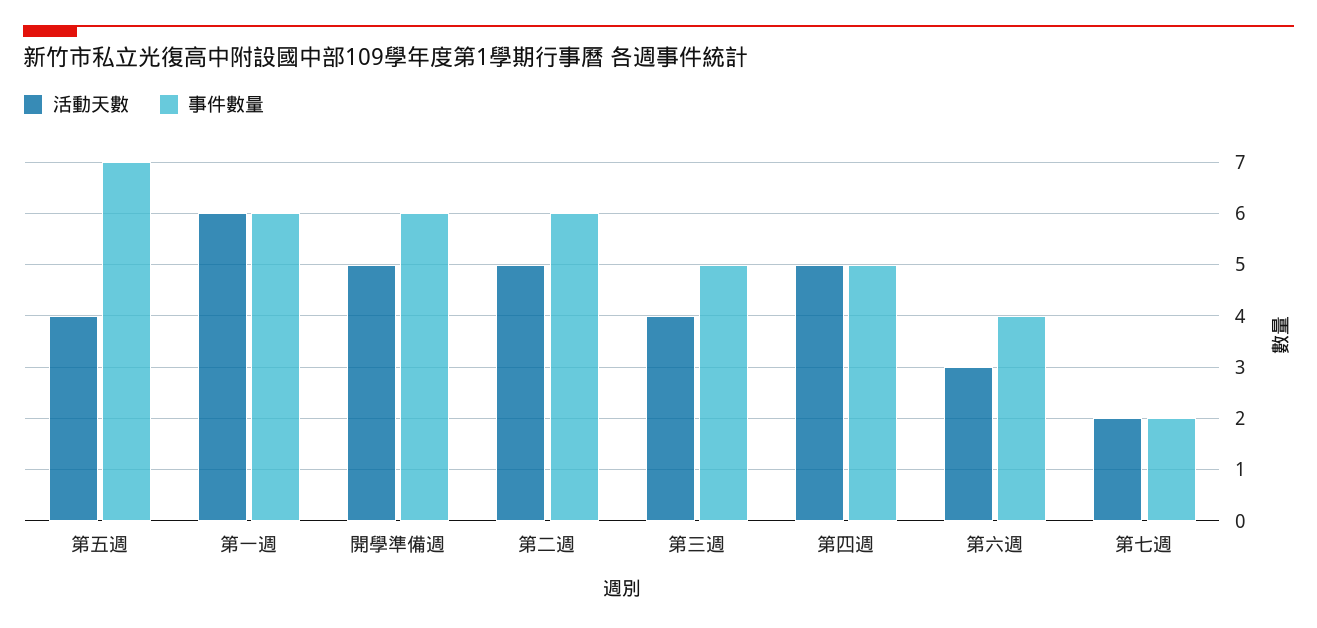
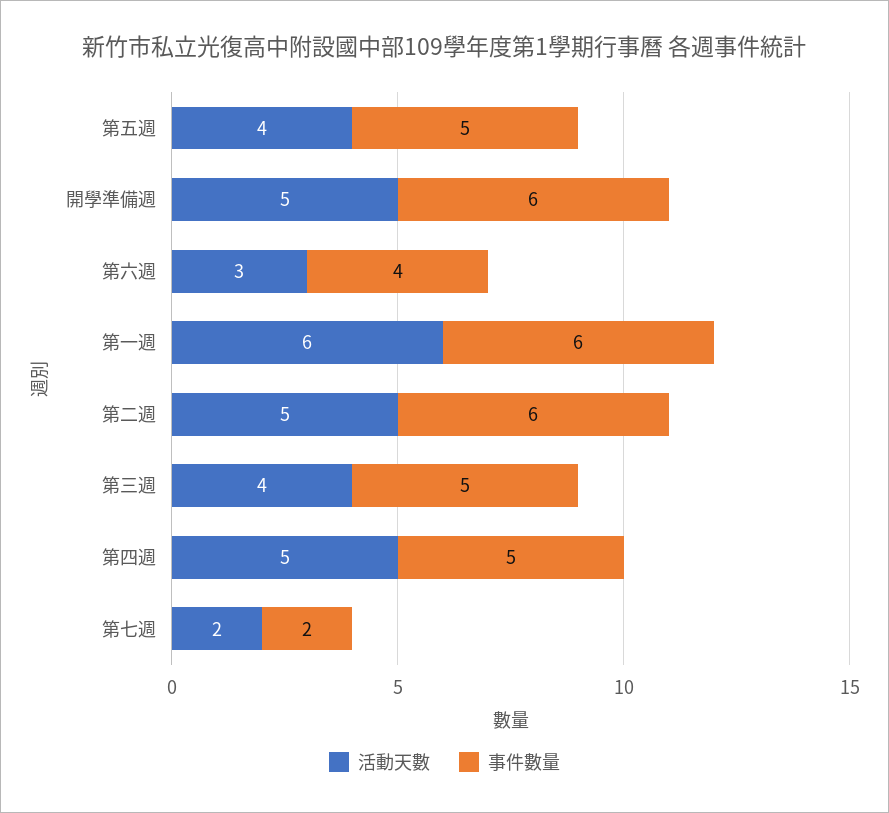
事件數量, 第五週: 7 -> 5

